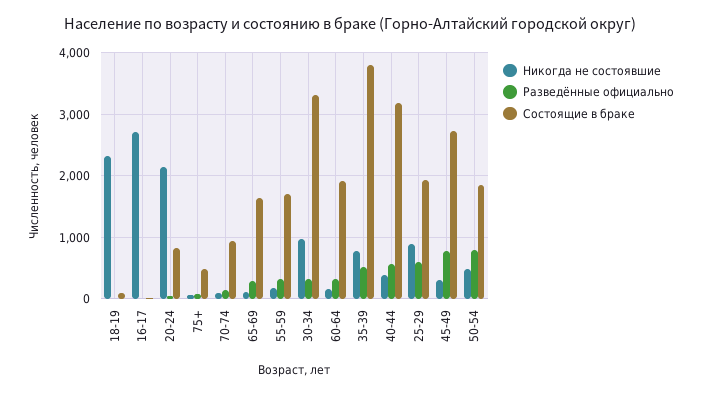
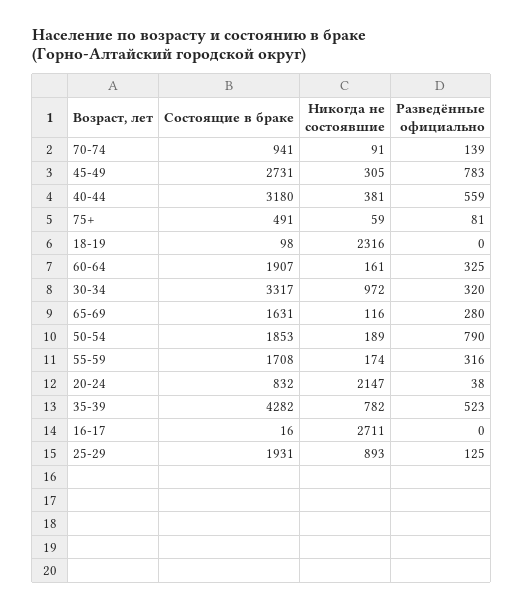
Состоящие в браке, 35-39: 3800 -> 4282
Разведённые официально, 25-29: 600 -> 125
Никогда не состоявшие, 50-54: 500 -> 189

